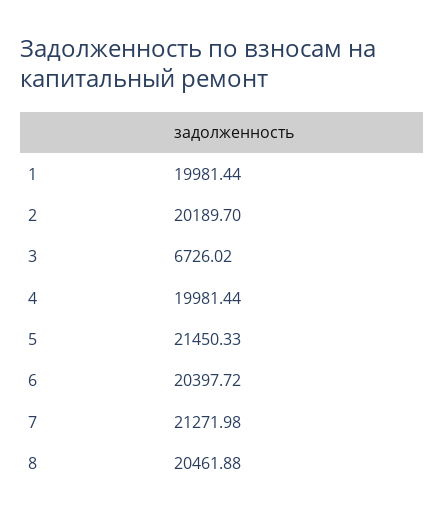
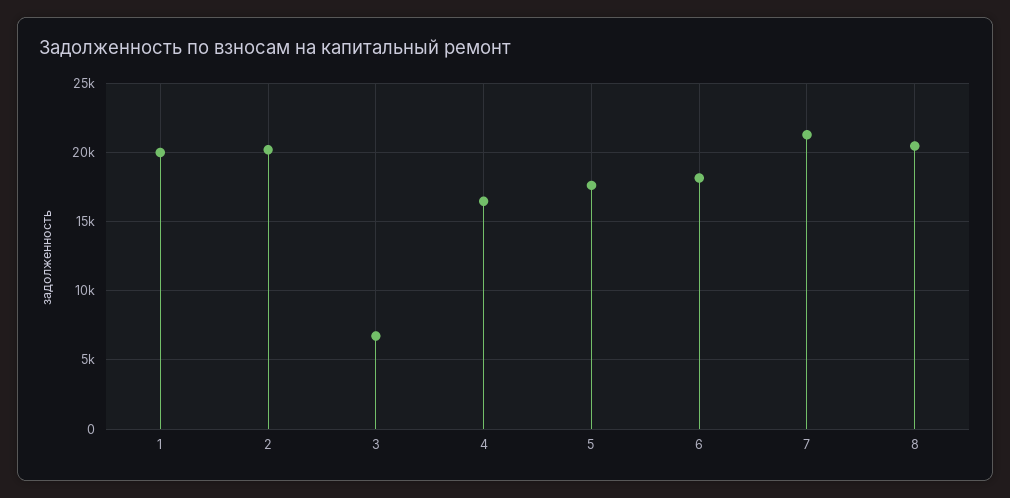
4: 19981.44 -> 16500
5: 21450.33 -> 17500
6: 20397.72 -> 18000

